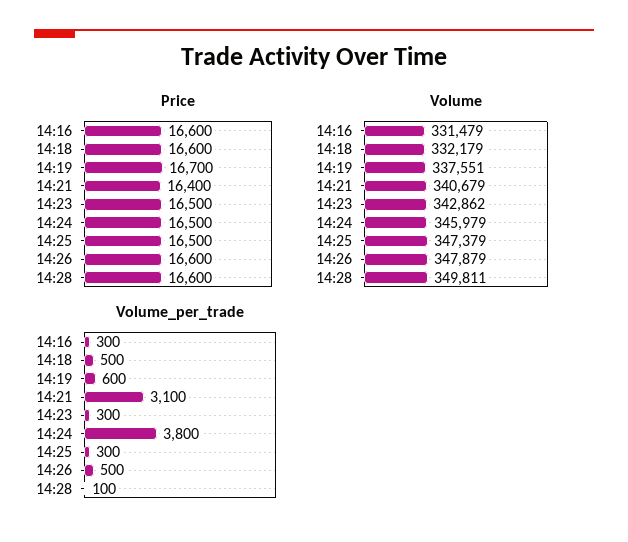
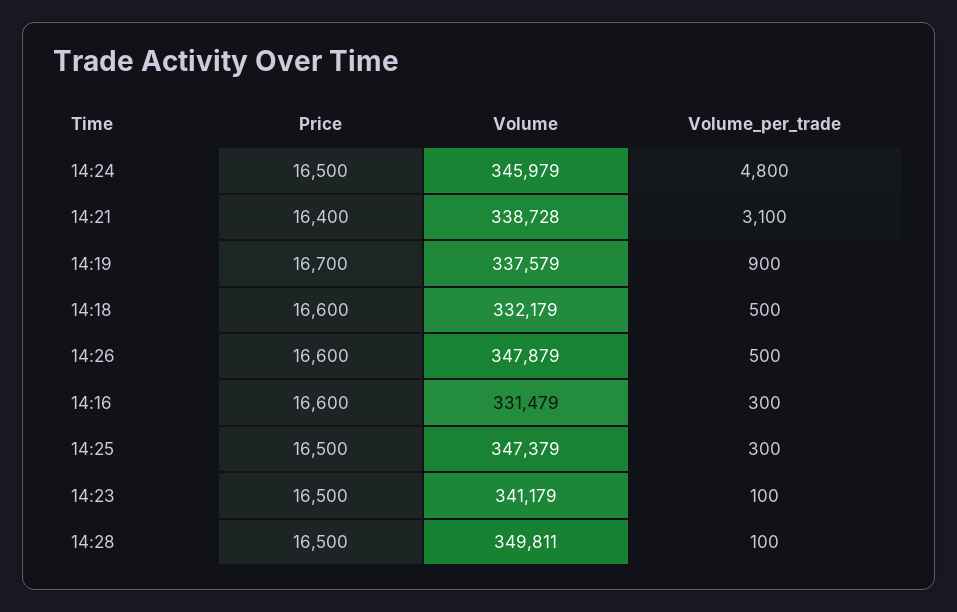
Price, 14:28: 16600 -> 16500
Volume, 14:19: 337551 -> 337579
Volume, 14:21: 340679 -> 338728
Volume, 14:23: 342862 -> 341179
Volume_per_trade, 14:19: 600 -> 900
Volume_per_trade, 14:23: 300 -> 100
Volume_per_trade, 14:24: 3800 -> 4800

